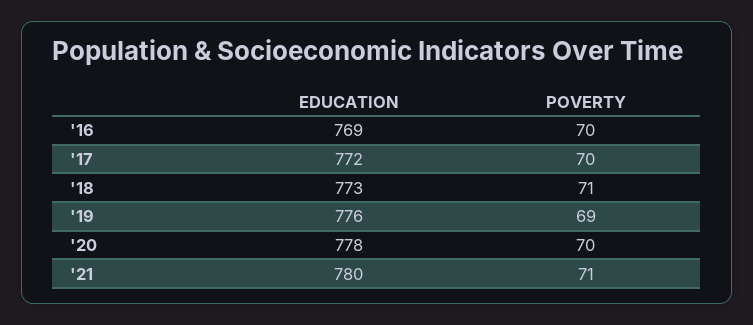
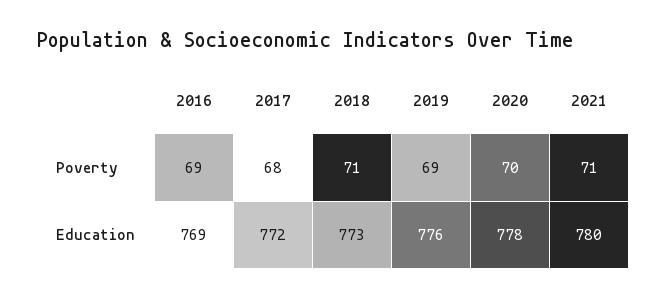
POVERTY, '16: 70 -> 69
POVERTY, '17: 70 -> 68

